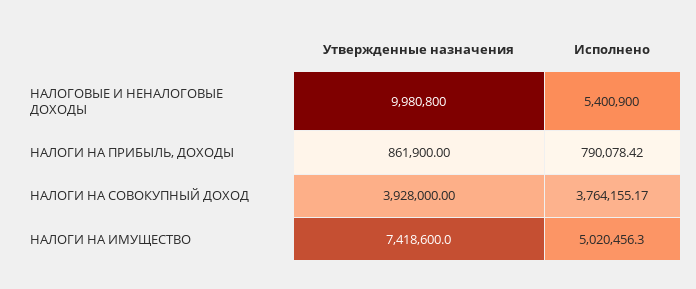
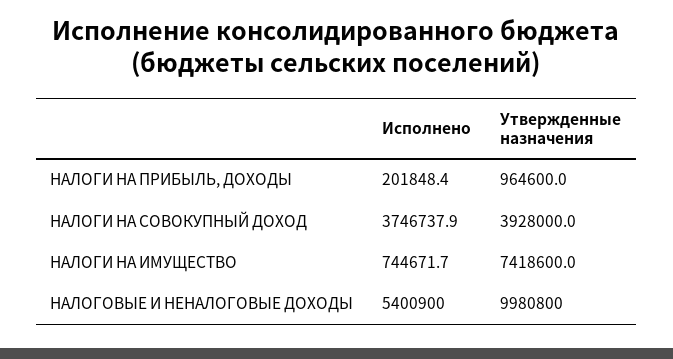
Утвержденные назначения, НАЛОГИ НА ПРИБЫЛЬ, ДОХОДЫ: 861900 -> 964600
Исполнено, НАЛОГИ НА ПРИБЫЛЬ, ДОХОДЫ: 790078.42 -> 201848.4
Исполнено, НАЛОГИ НА СОВОКУПНЫЙ ДОХОД: 3764155.17 -> 3746737.9
Исполнено, НАЛОГИ НА ИМУЩЕСТВО: 5020456.3 -> 744671.7

